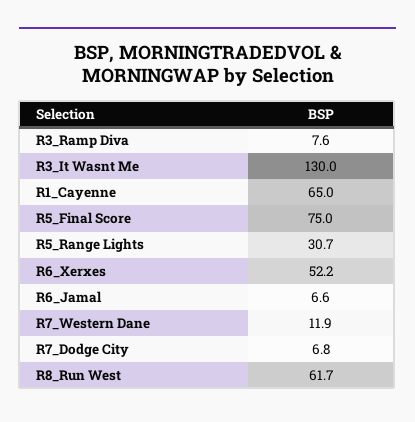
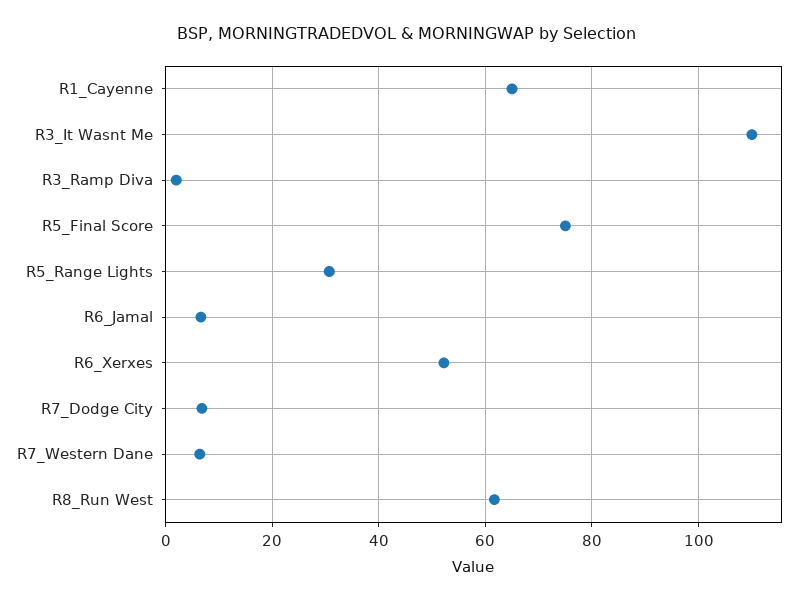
R3_Ramp Diva: 7.6 -> 2
R3_It Wasnt Me: 130 -> 110
R7_Western Dane: 11.9 -> 6

